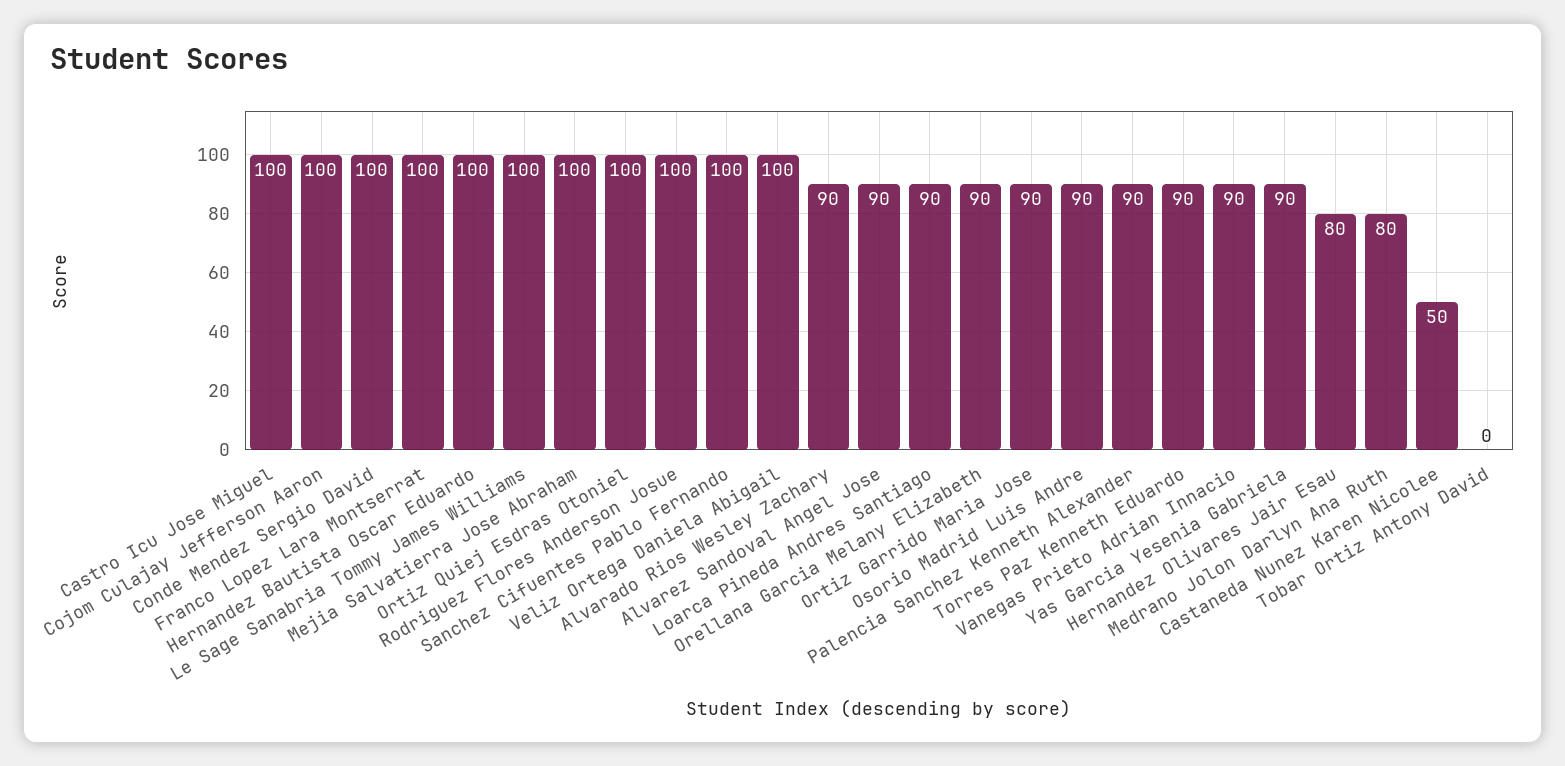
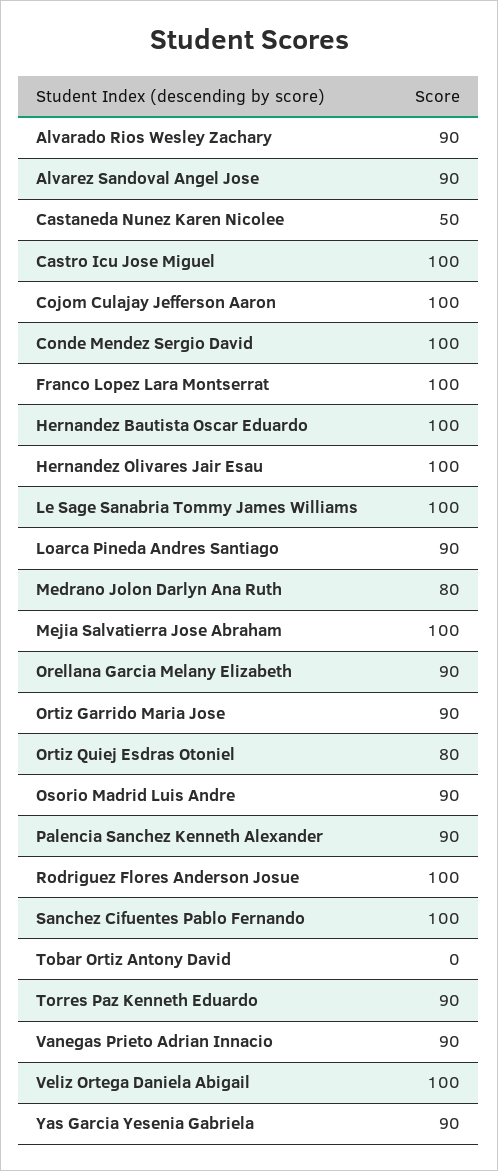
Ortiz Quiej Esdras Otoniel: 100 -> 80
Hernandez Olivares Jair Esau: 80 -> 100

